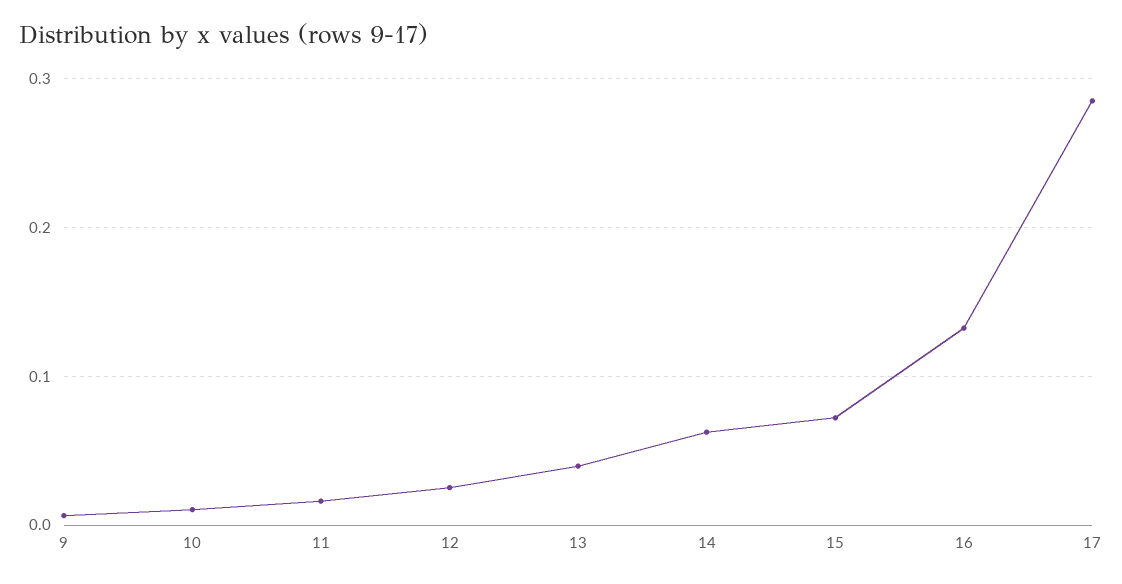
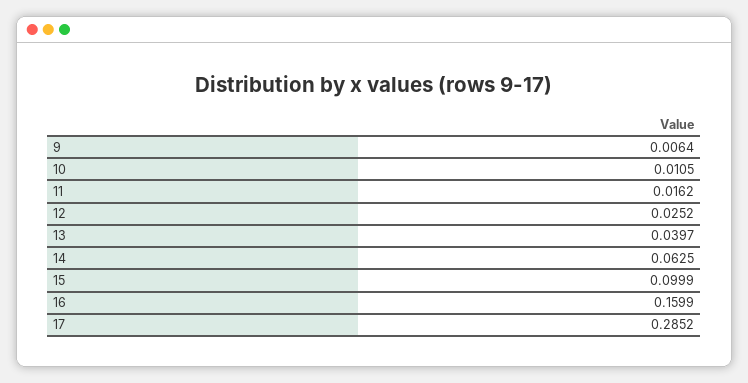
15: 0.07 -> 0.0999
16: 0.13 -> 0.1599

